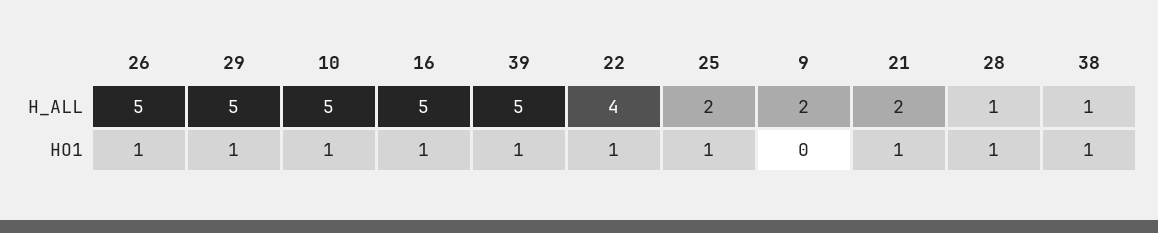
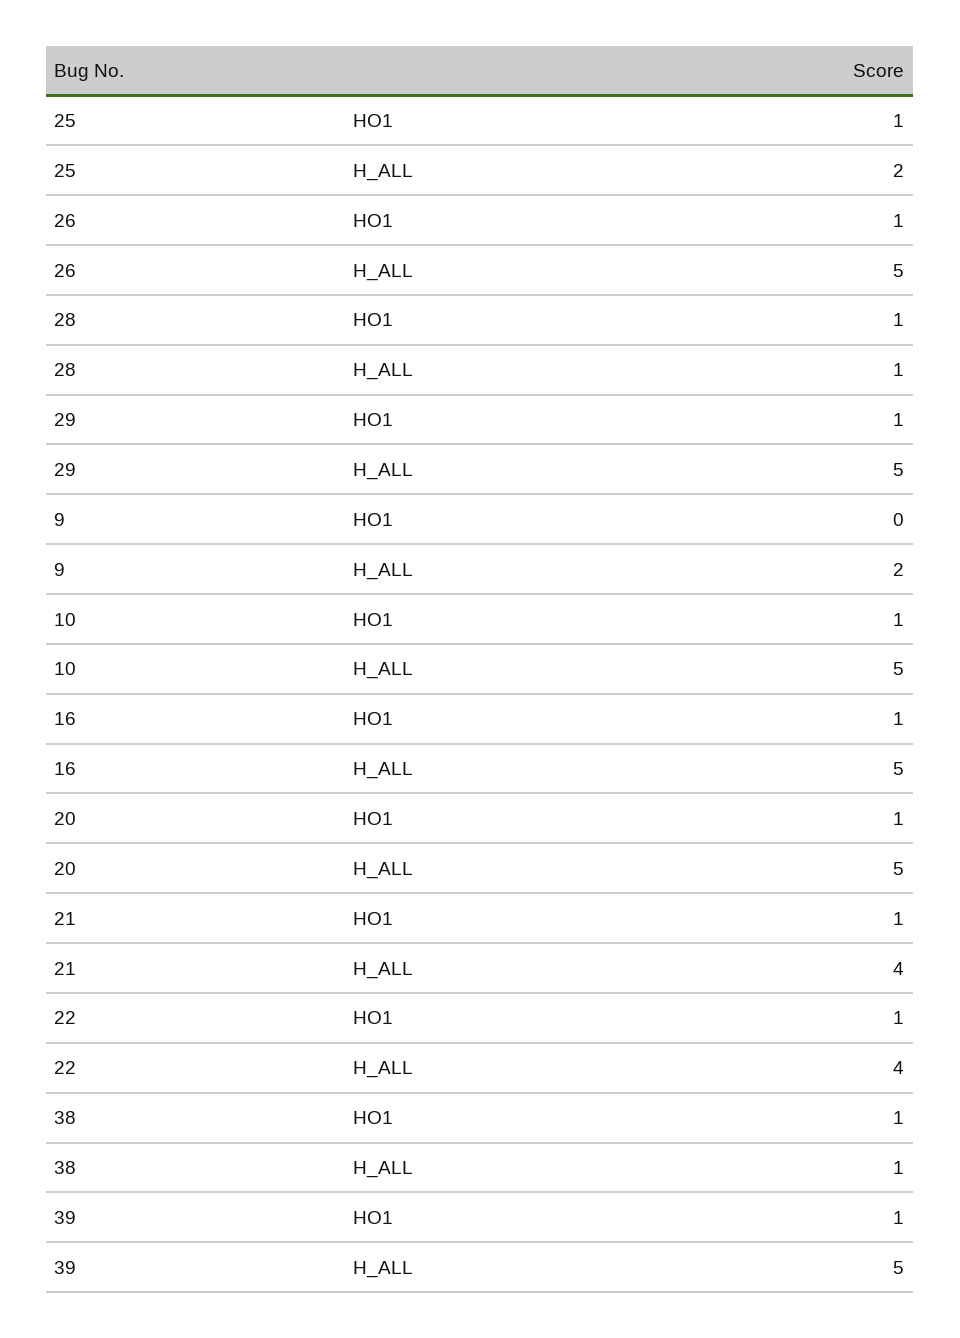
21, H_ALL: 2 -> 4
20, HO1: none -> 1
20, H_ALL: none -> 5

